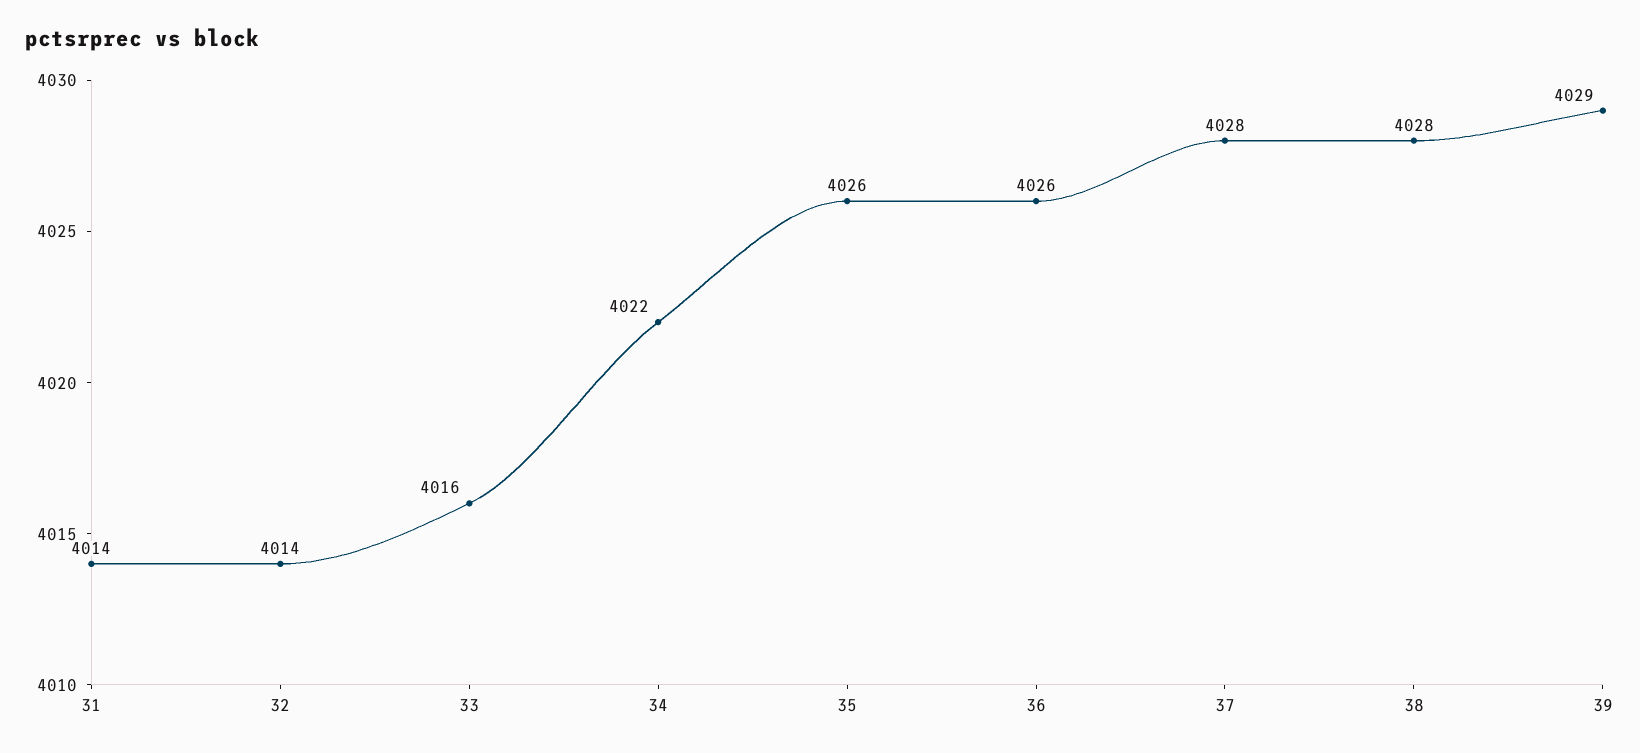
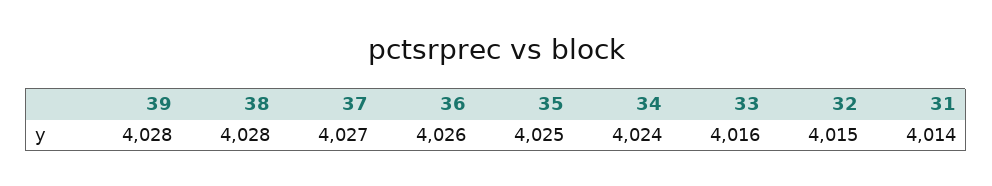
32: 4014 -> 4015
34: 4022 -> 4024
35: 4026 -> 4025
37: 4028 -> 4027
39: 4029 -> 4028

